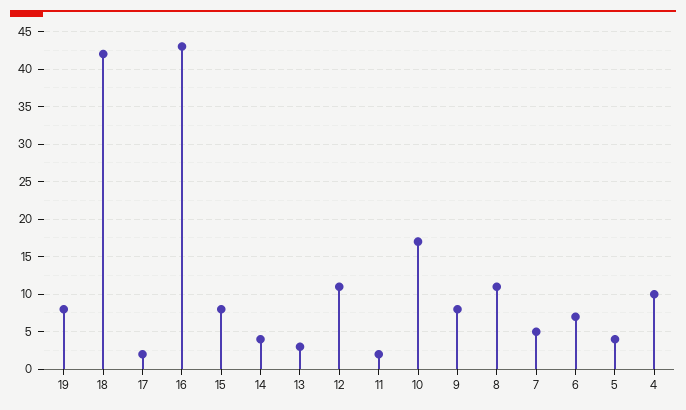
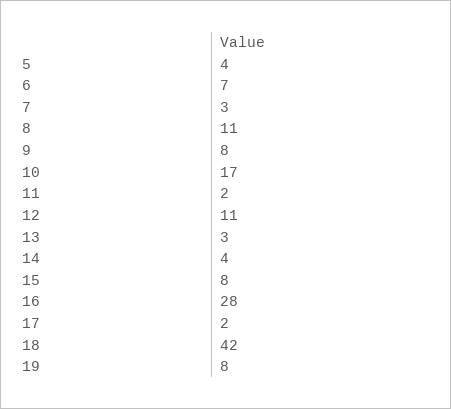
16: 43 -> 28
7: 5 -> 3
4: 10 -> none

